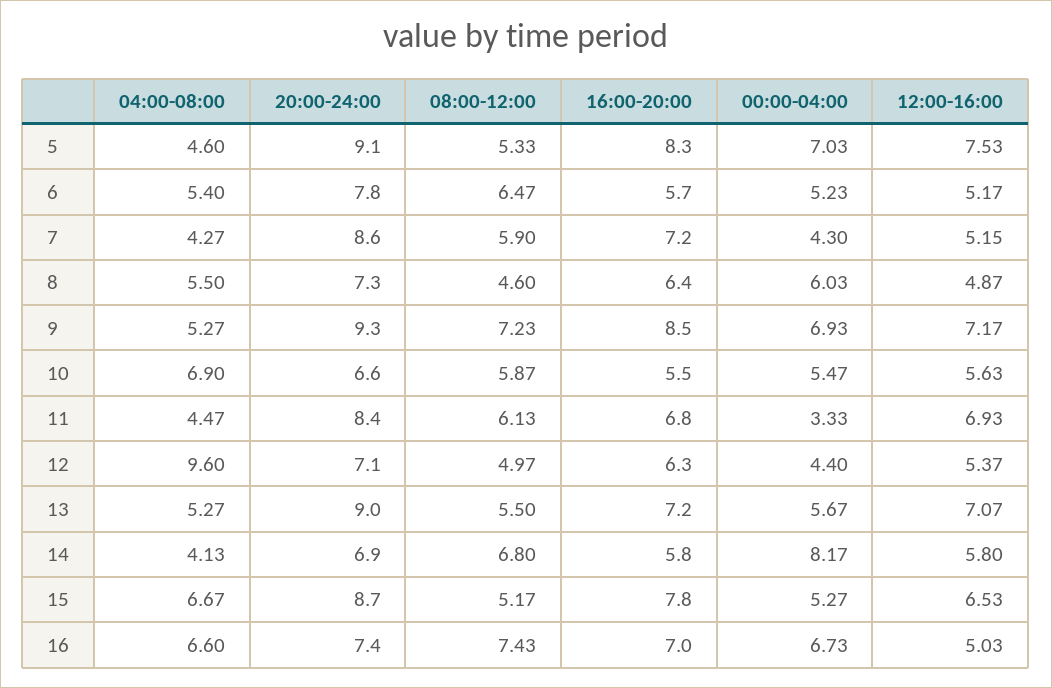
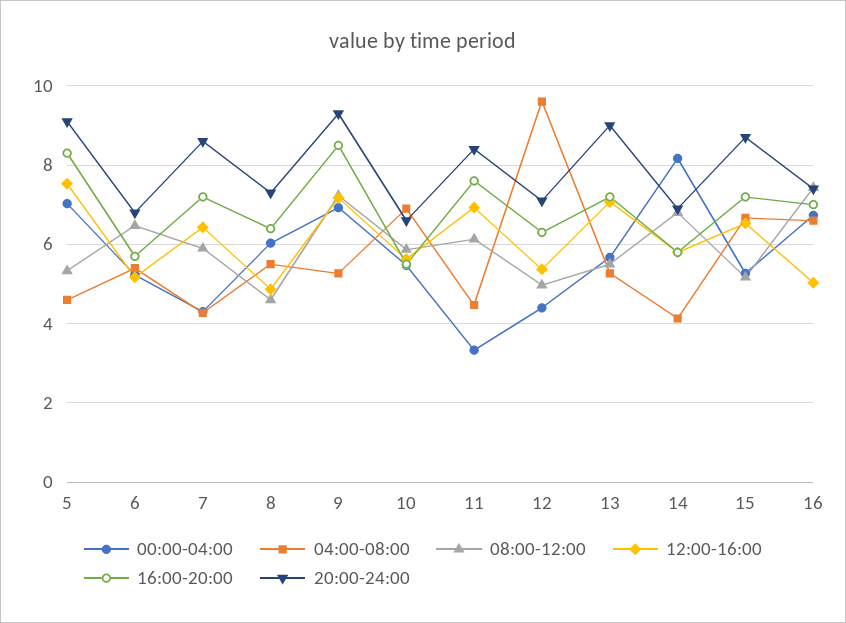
20:00-24:00, 6: 7.8 -> 6.8
12:00-16:00, 7: 5.15 -> 6.4
16:00-20:00, 11: 6.8 -> 7.6
16:00-20:00, 15: 7.8 -> 7.2

